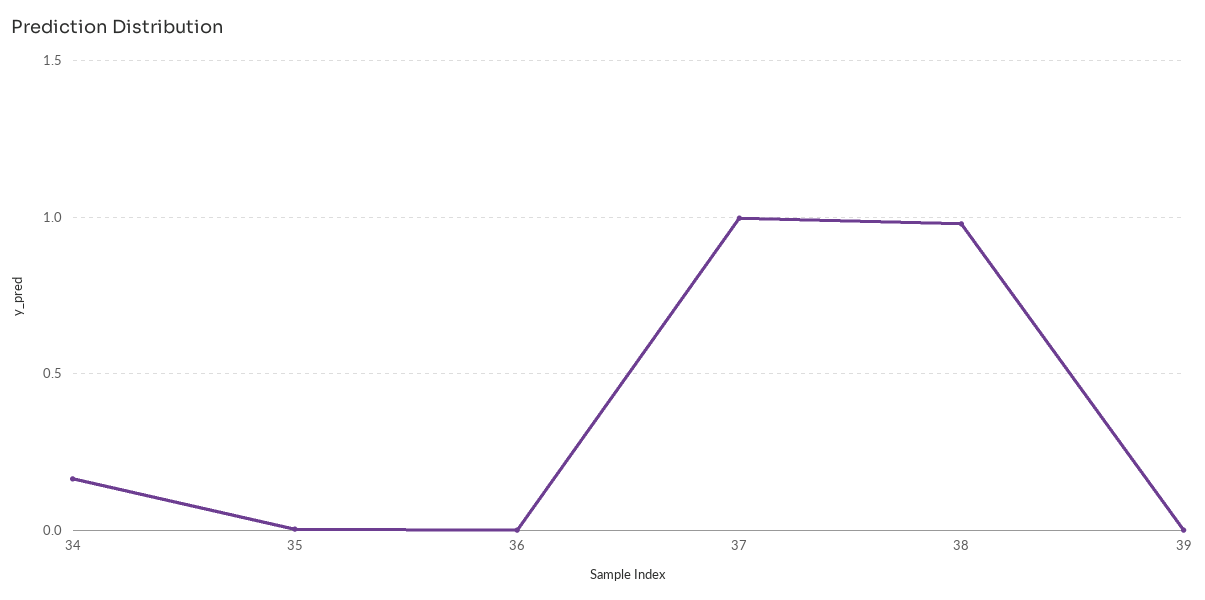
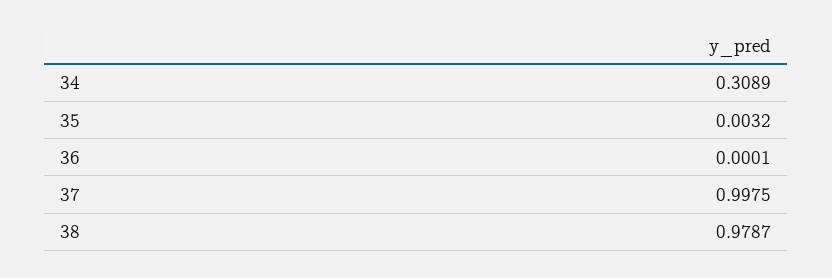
34: 0.15 -> 0.3089
39: 0 -> none

